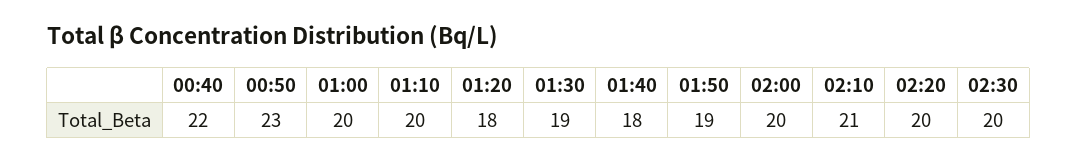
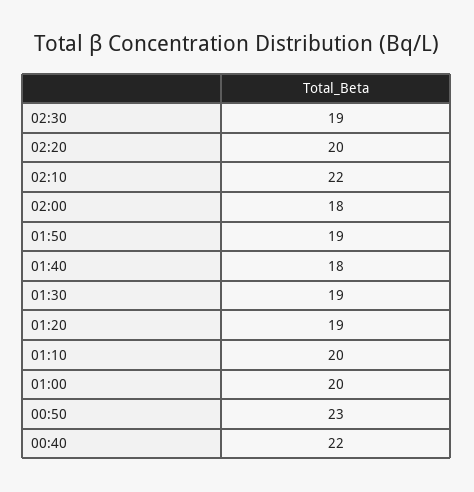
01:20: 18 -> 19
02:00: 20 -> 18
02:10: 21 -> 22
02:30: 20 -> 19

